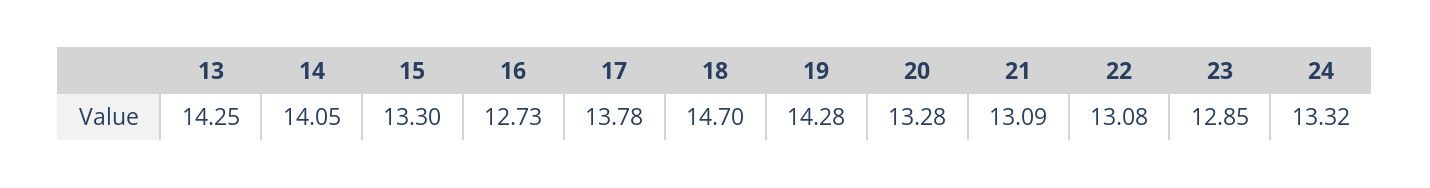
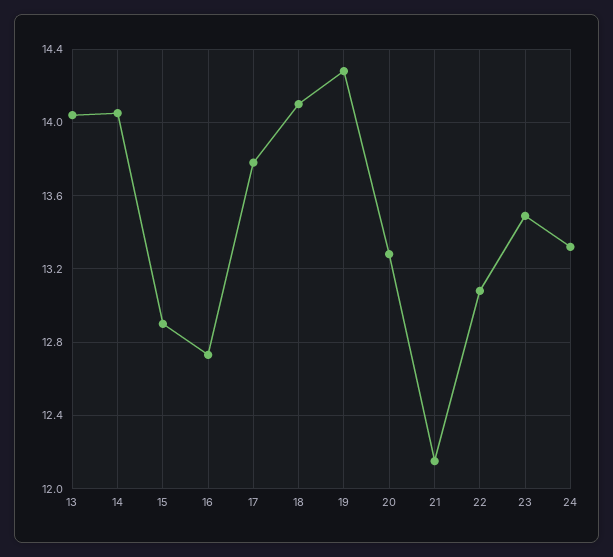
13: 14.25 -> 14.05
15: 13.3 -> 12.9
18: 14.7 -> 14.1
21: 13.09 -> 12.15
23: 12.85 -> 13.5

